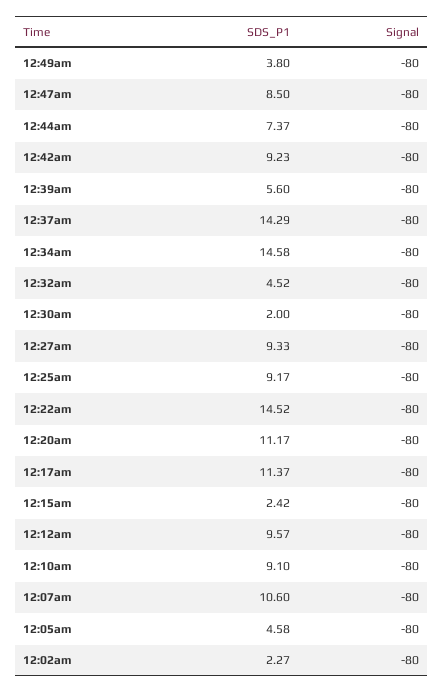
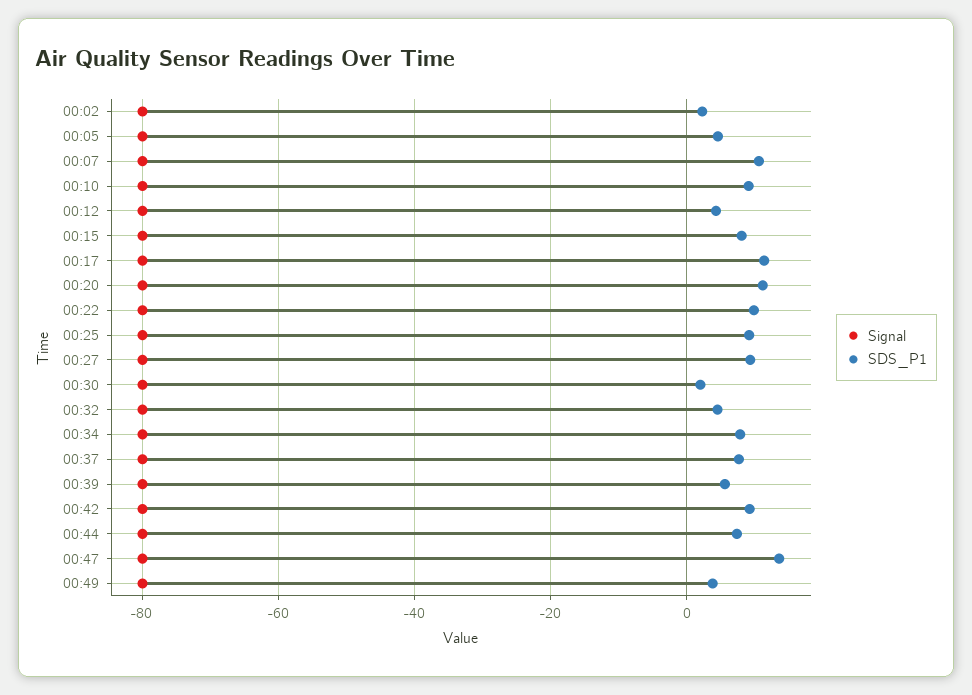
SDS_P1, 12:47am: 8.5 -> 14
SDS_P1, 12:37am: 14.29 -> 8
SDS_P1, 12:34am: 14.58 -> 8
SDS_P1, 12:22am: 14.52 -> 10
SDS_P1, 12:15am: 2.42 -> 8
SDS_P1, 12:12am: 9.57 -> 4

